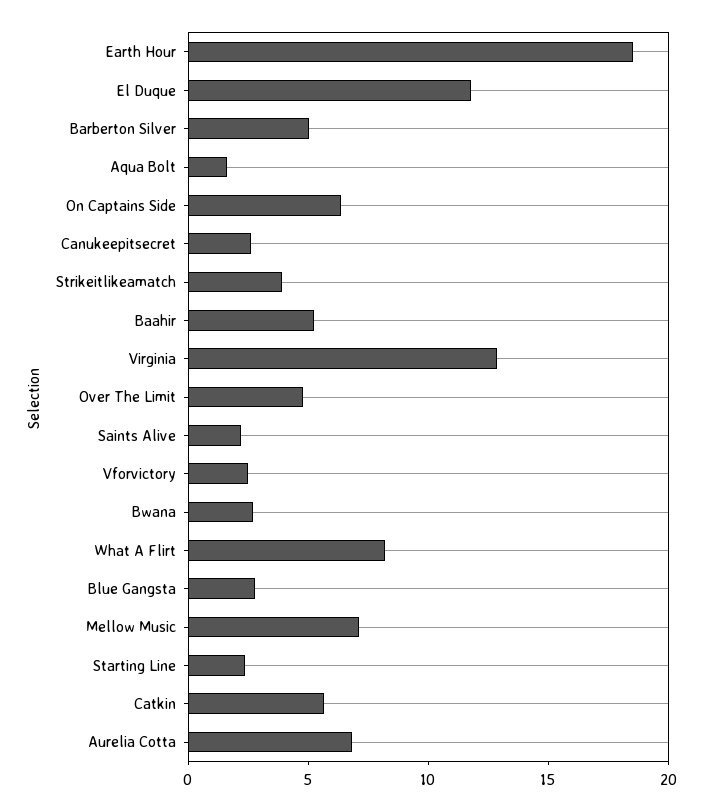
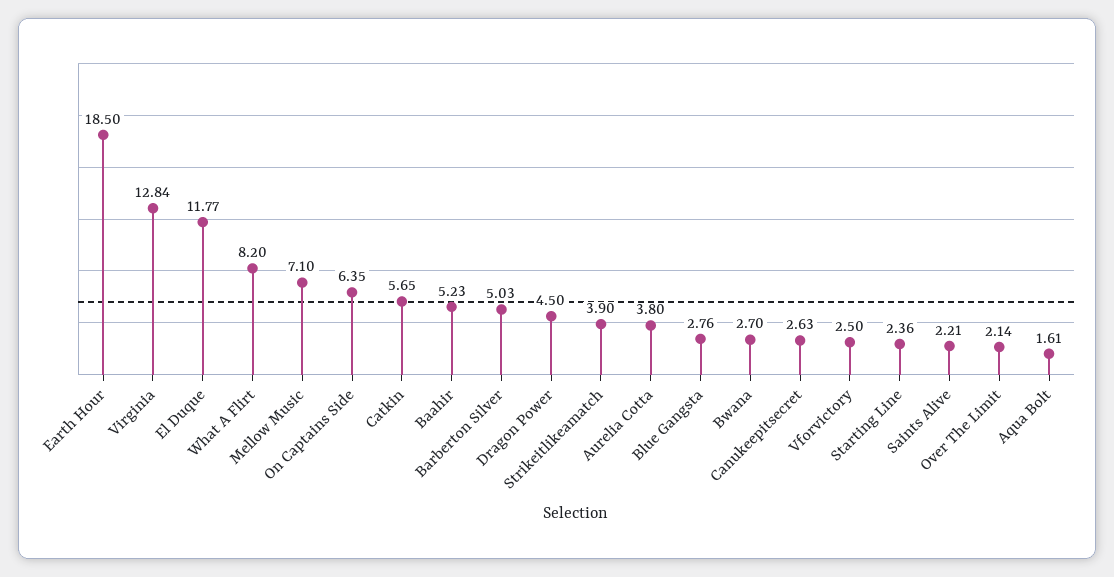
Over The Limit: 5 -> 2.14
Aurelia Cotta: 7 -> 3.8
Dragon Power: none -> 4.5

